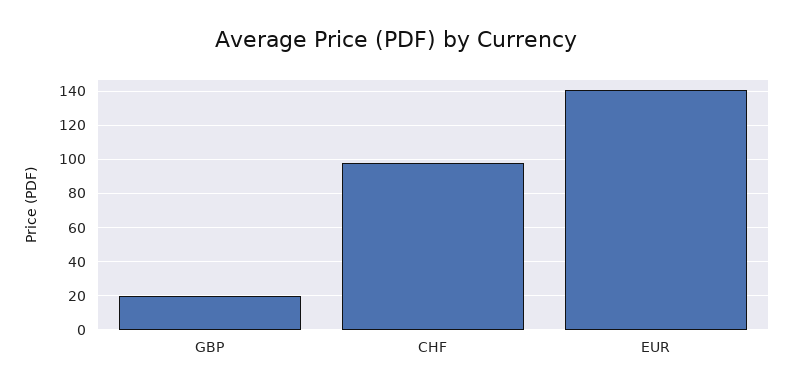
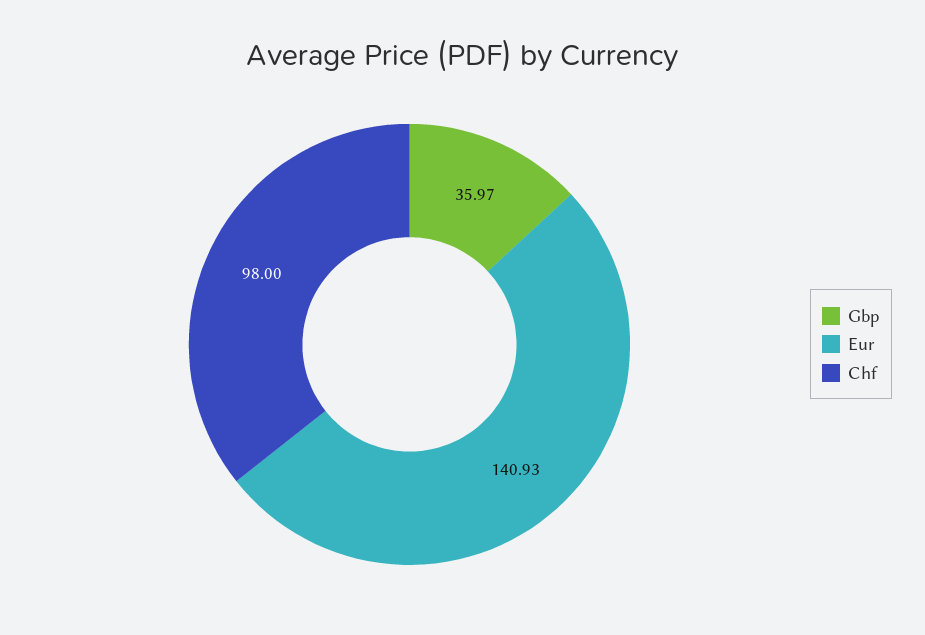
GBP: 20 -> 35.97

